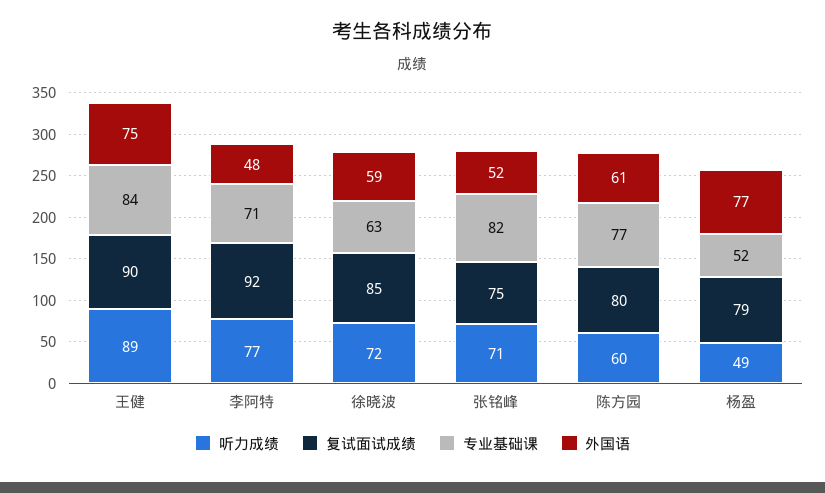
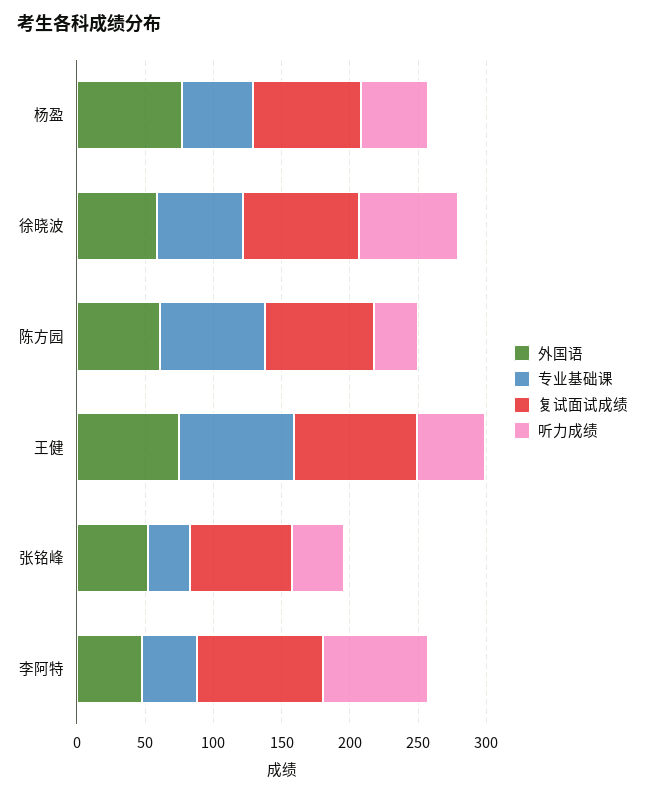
听力成绩, 王健: 89 -> 50
专业基础课, 李阿特: 71 -> 40
听力成绩, 张铭峰: 71 -> 40
专业基础课, 张铭峰: 82 -> 30
听力成绩, 陈方园: 60 -> 30

